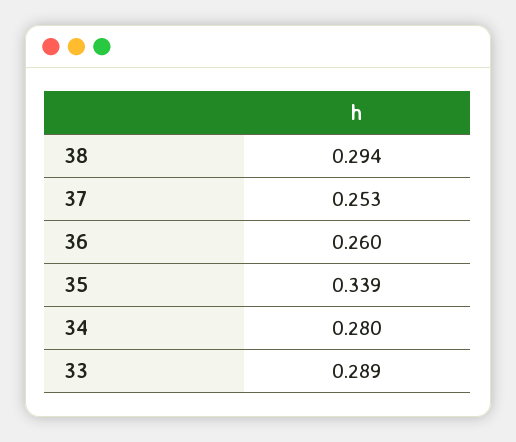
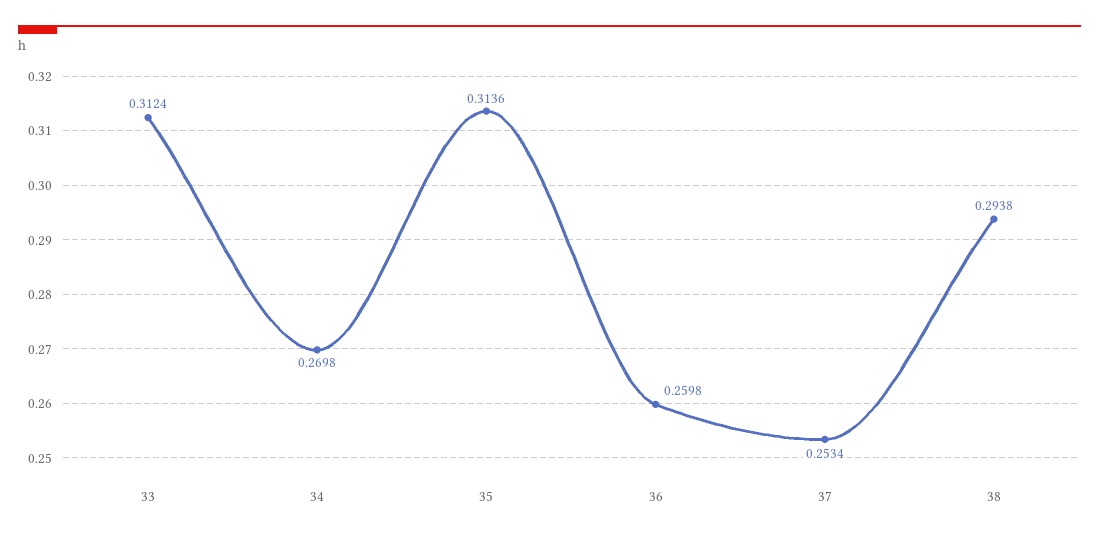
35: 0.339 -> 0.3136
34: 0.28 -> 0.2698
33: 0.289 -> 0.3124

